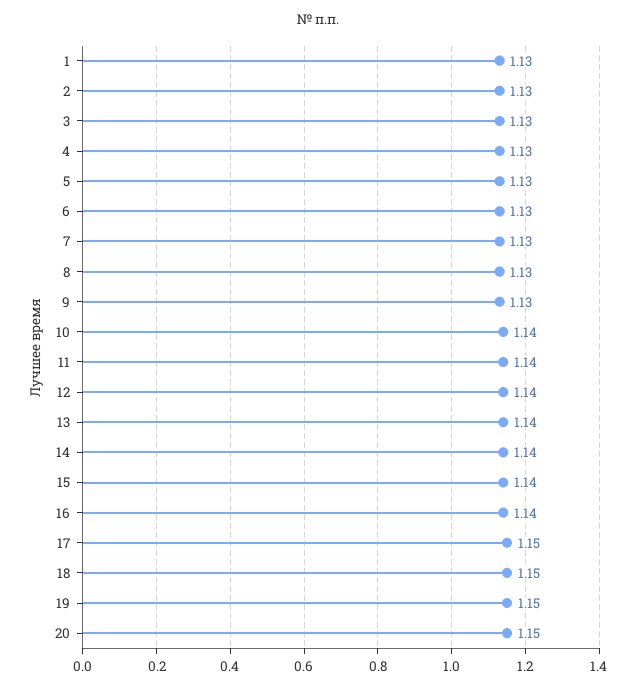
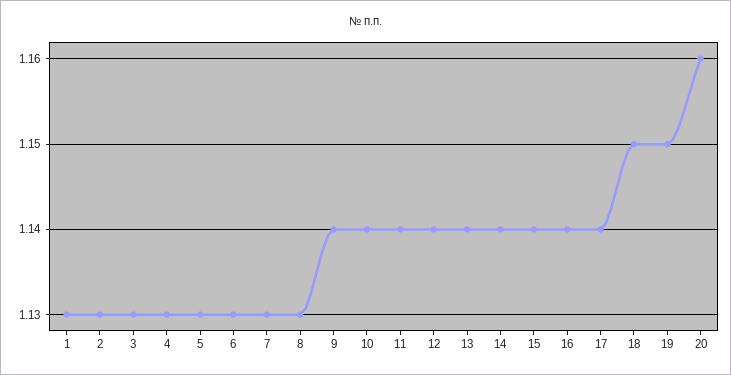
9: 1.13 -> 1.14
17: 1.15 -> 1.14
20: 1.15 -> 1.16

